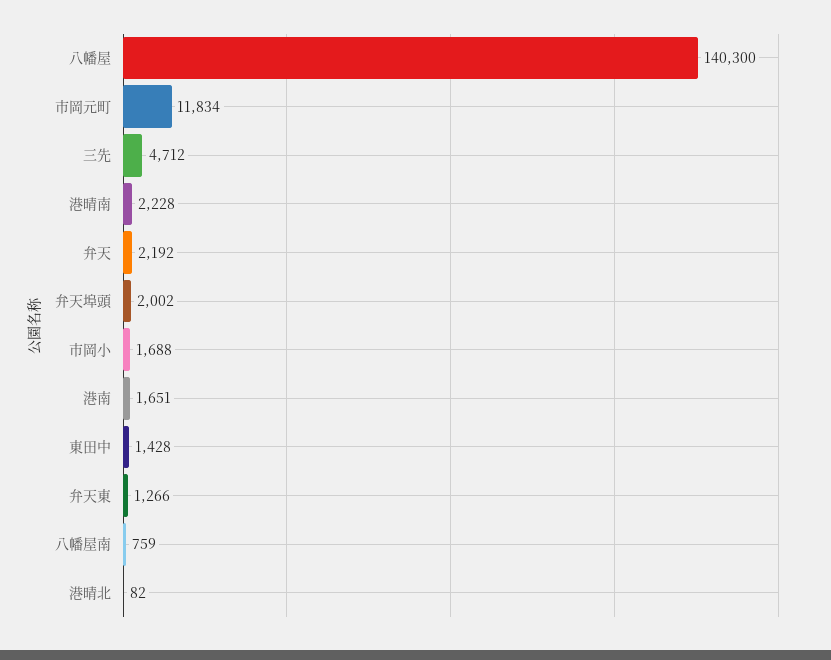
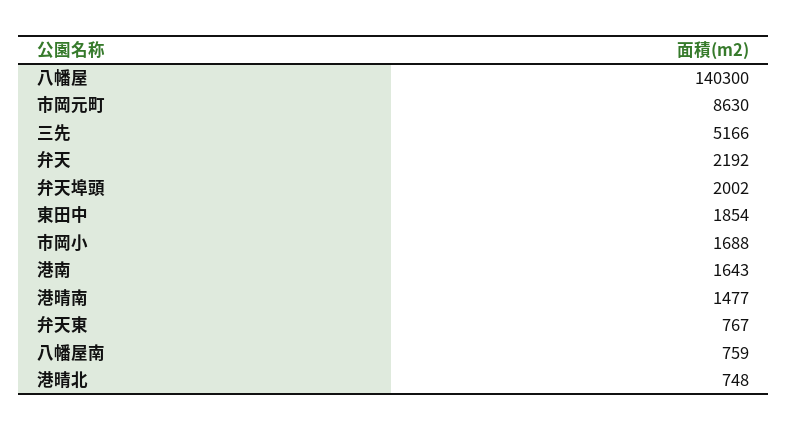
市岡元町: 11834 -> 8630
三先: 4712 -> 5166
港晴南: 2228 -> 1477
港南: 1651 -> 1643
東田中: 1428 -> 1854
弁天東: 1266 -> 767
港晴北: 82 -> 748

